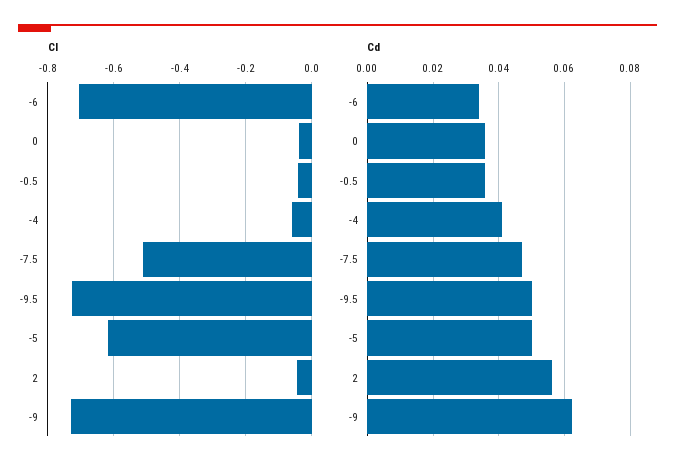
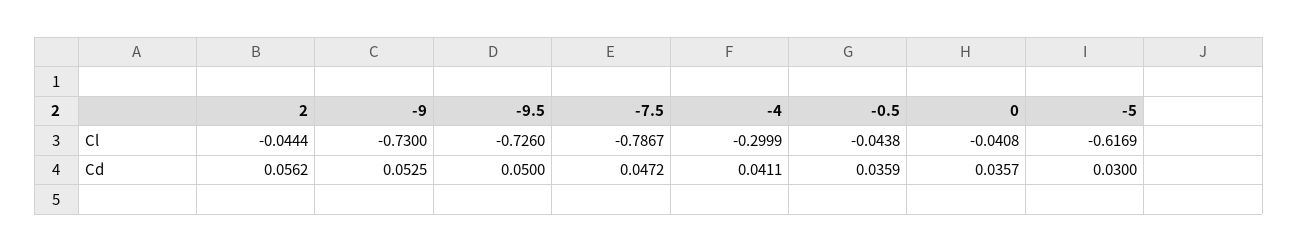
Cl, -6: -0.7 -> none
Cl, -4: -0.06 -> -0.2999
Cl, -7.5: -0.52 -> -0.7867
Cd, -6: 0.034 -> none
Cd, -5: 0.05 -> 0.03
Cd, -9: 0.062 -> 0.0525

